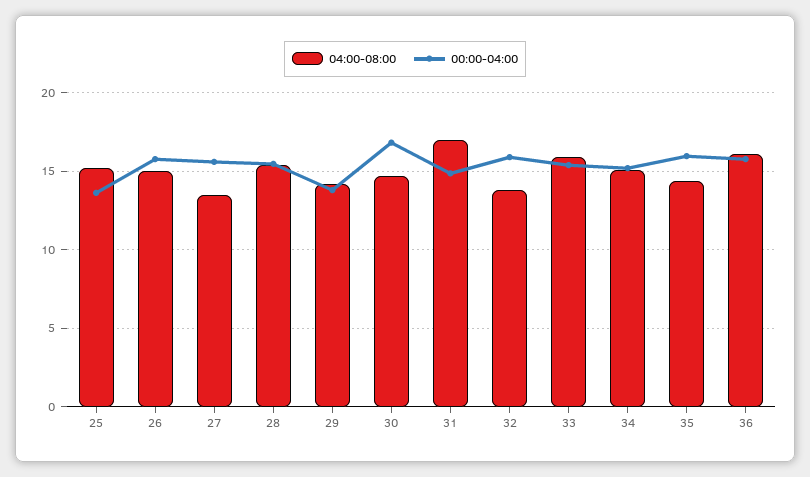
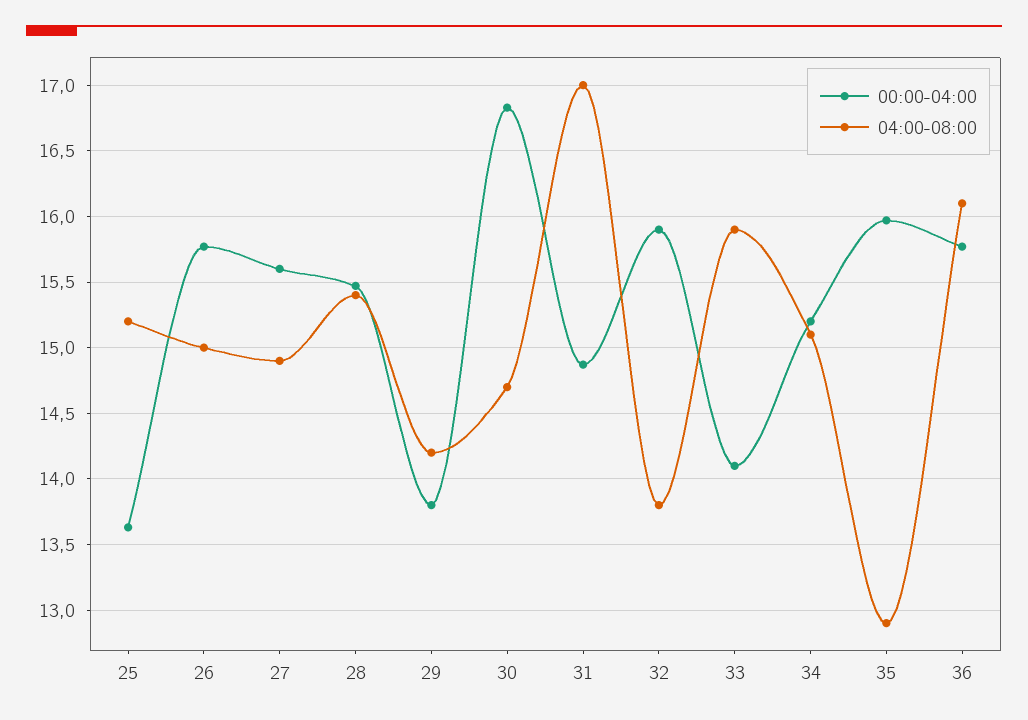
04:00-08:00, 27: 13.5 -> 14.9
00:00-04:00, 33: 15.5 -> 14.1
04:00-08:00, 35: 14.5 -> 12.9

